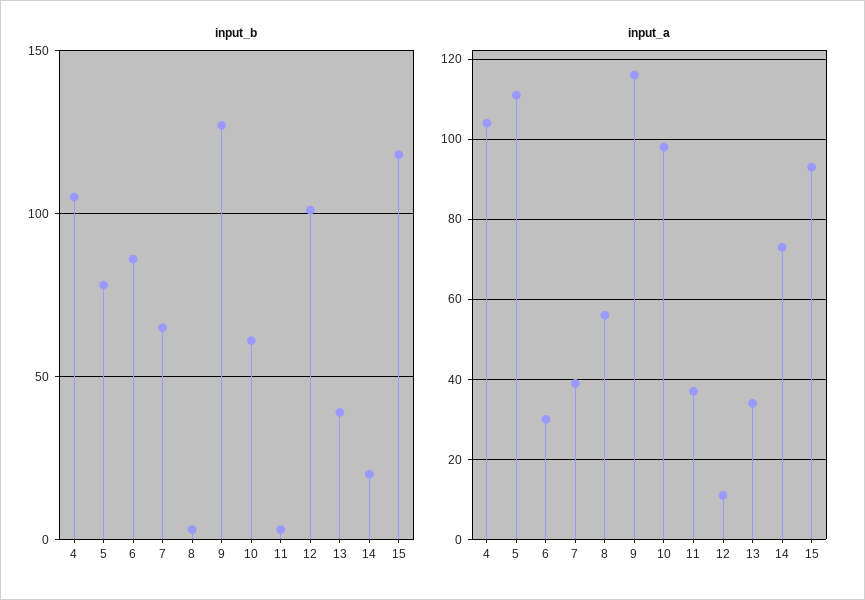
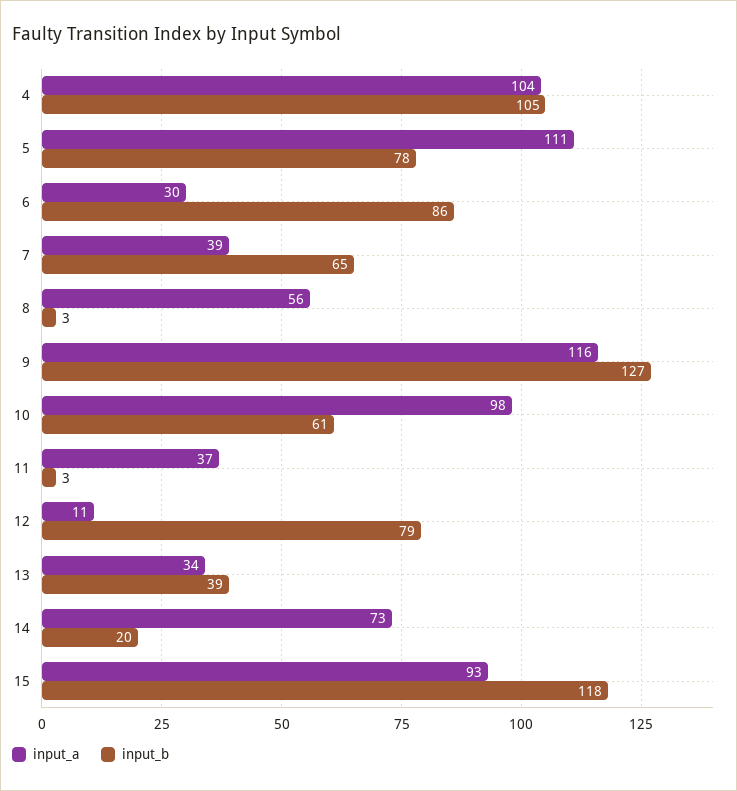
input_b, 12: 100 -> 79

